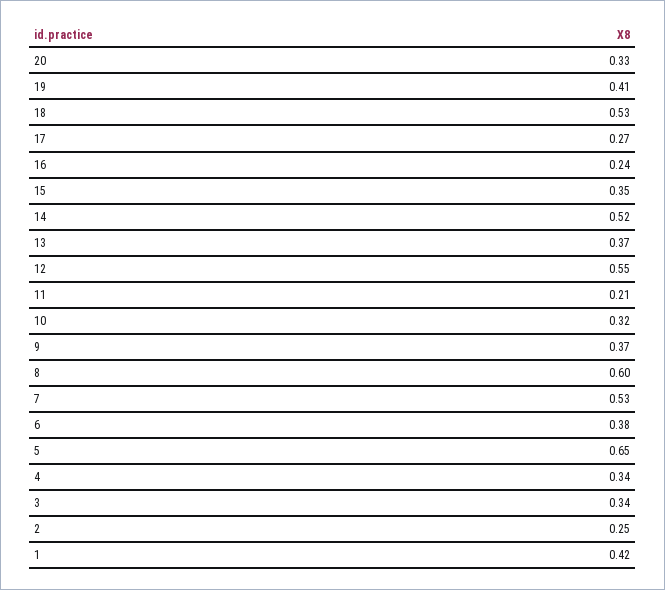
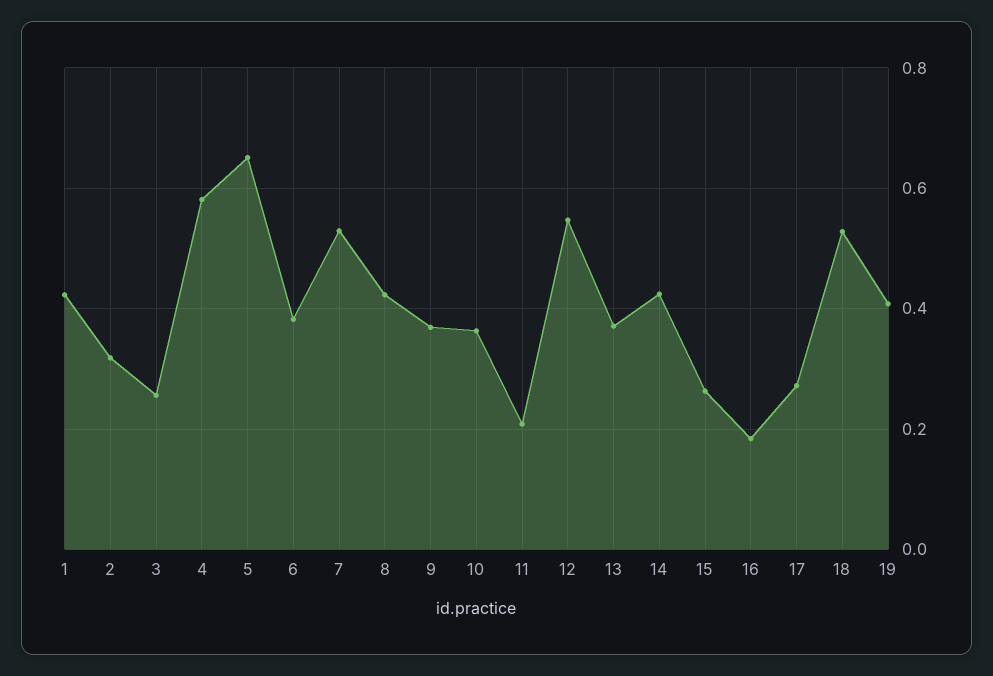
20: 0.33 -> none
16: 0.24 -> 0.18
15: 0.35 -> 0.26
14: 0.52 -> 0.42
10: 0.32 -> 0.36
8: 0.6 -> 0.42
4: 0.34 -> 0.58
3: 0.34 -> 0.26
2: 0.25 -> 0.32

